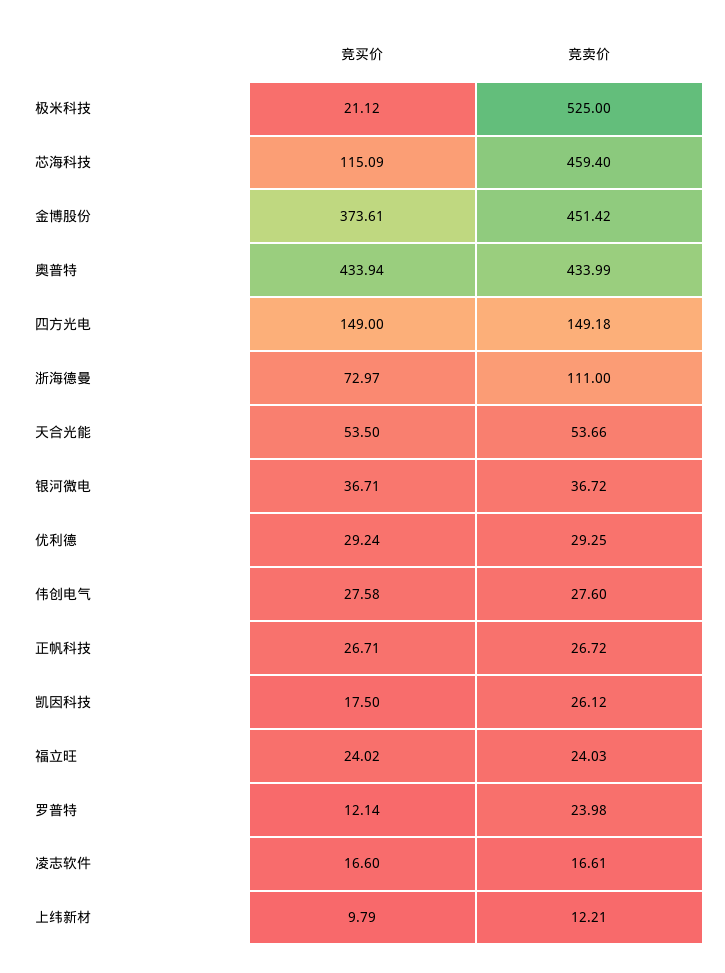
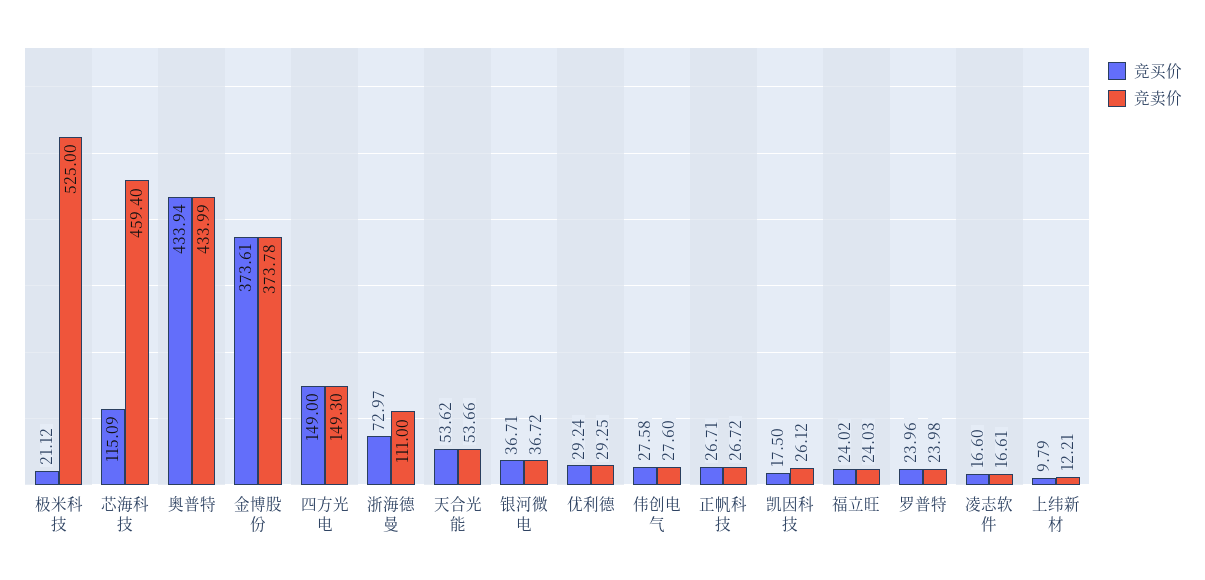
竞卖价, 金博股份: 451.42 -> 373.78
竞卖价, 四方光电: 149.18 -> 149.3
竞买价, 天合光能: 53.5 -> 53.62
竞买价, 罗普特: 12.14 -> 23.96

